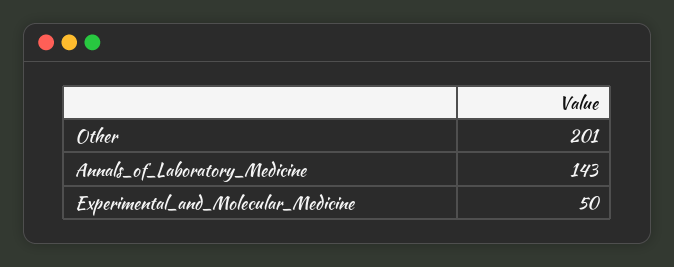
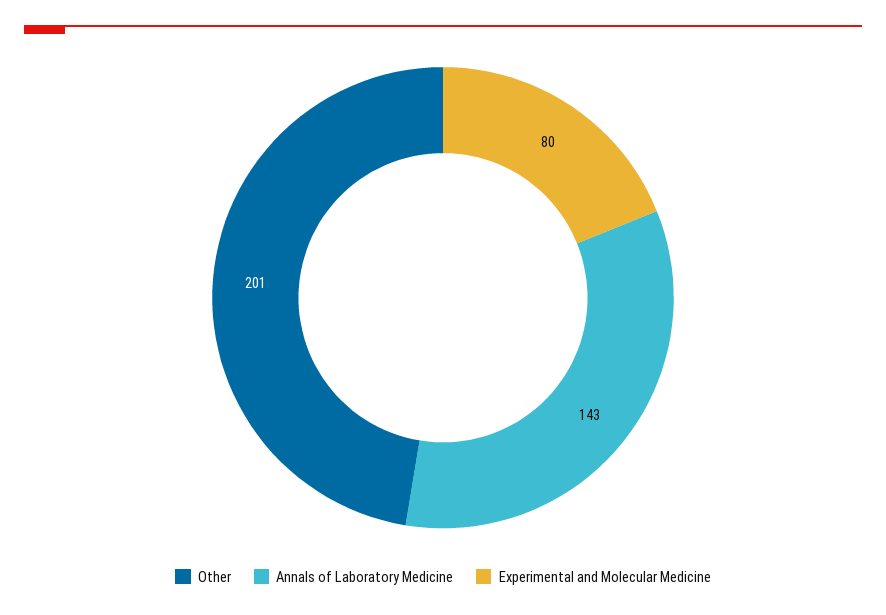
Experimental_and_Molecular_Medicine: 50 -> 80

